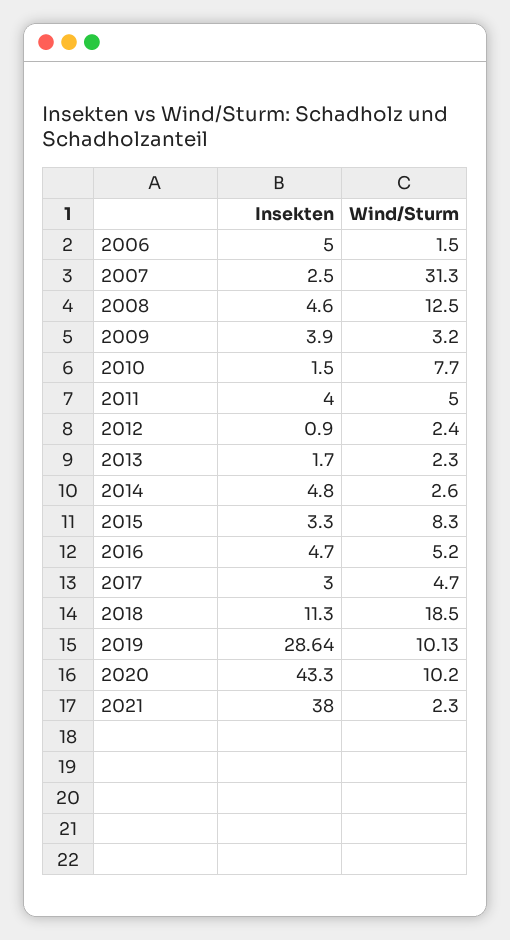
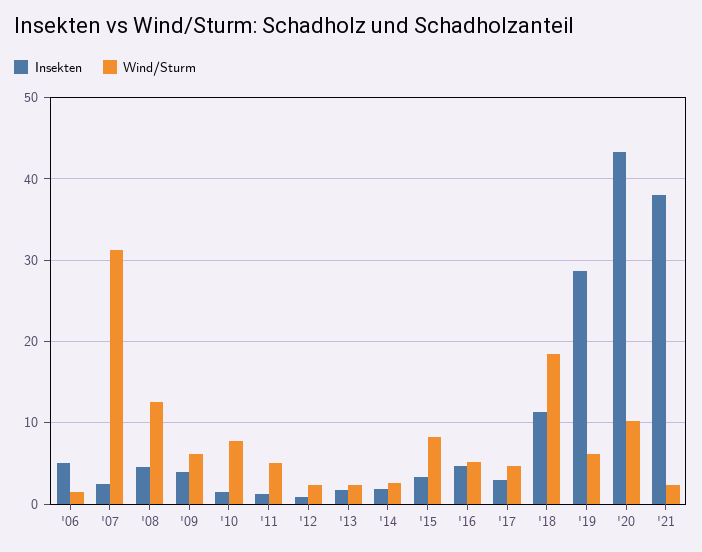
Wind/Sturm, 2009: 3.2 -> 6
Insekten, 2011: 4 -> 1
Insekten, 2014: 4.8 -> 2
Wind/Sturm, 2019: 10.13 -> 6

